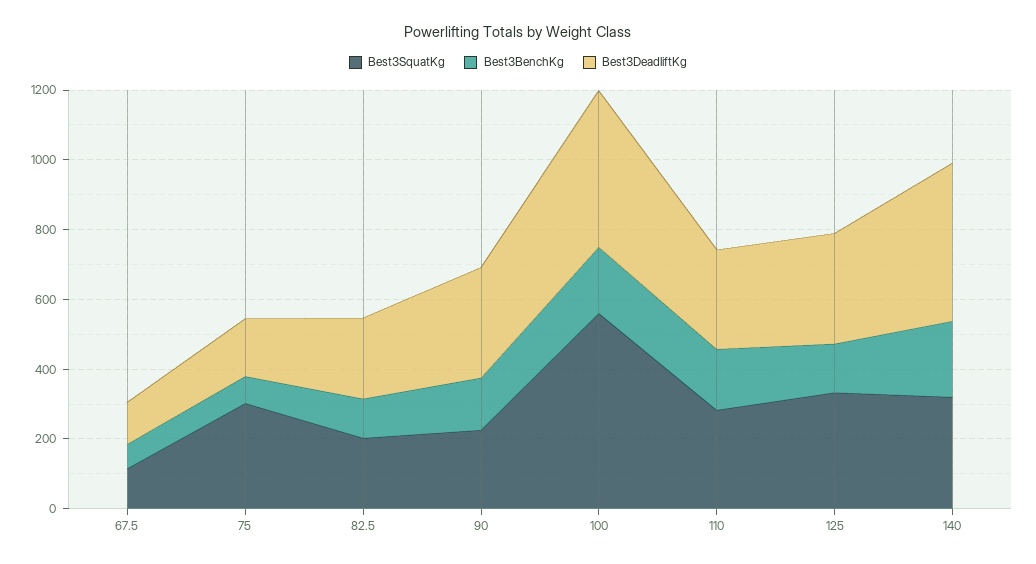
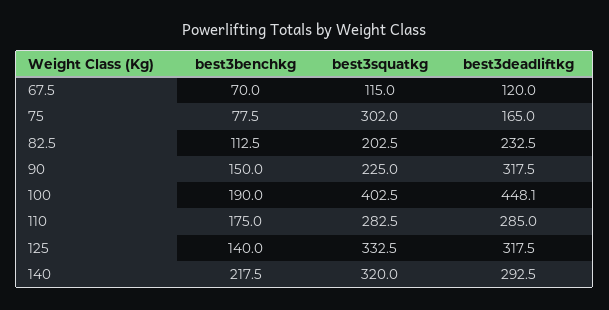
Best3SquatKg, 100: 550 -> 402.5
Best3DeadliftKg, 140: 450 -> 292.5

